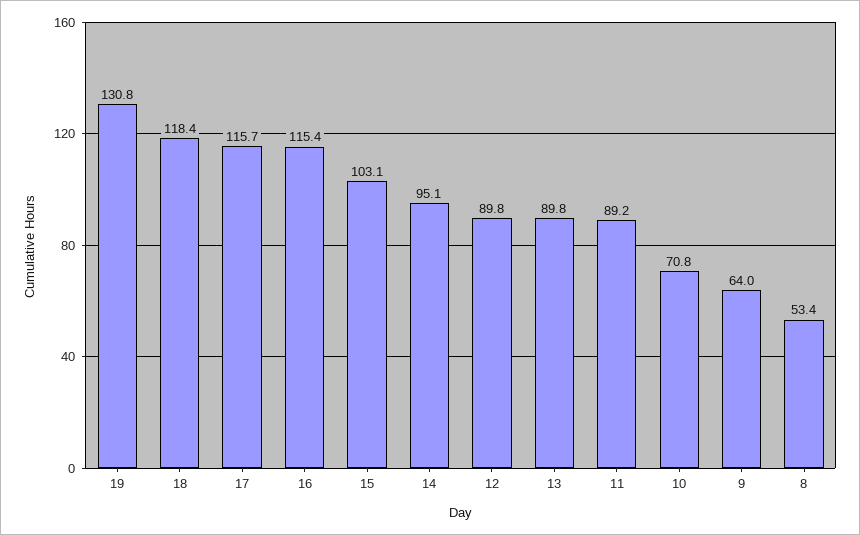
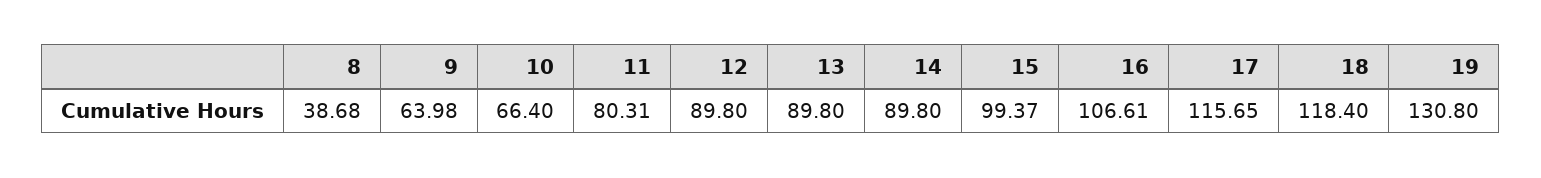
16: 115.4 -> 106.61
15: 103.1 -> 99.37
14: 95.1 -> 89.8
11: 89.2 -> 80.31
10: 70.8 -> 66.4
8: 53.4 -> 38.68

